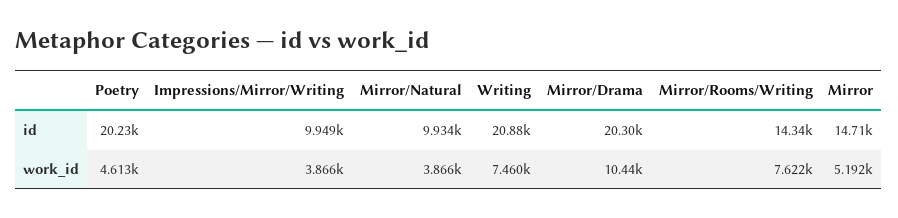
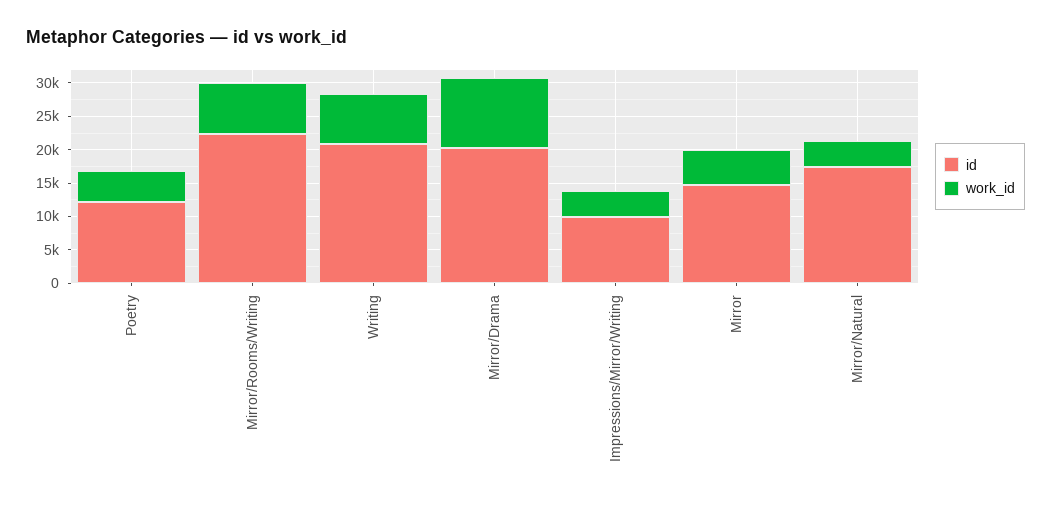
id, Poetry: 20230 -> 12500
id, Mirror/Natural: 9934 -> 17500
id, Mirror/Rooms/Writing: 14340 -> 22500

